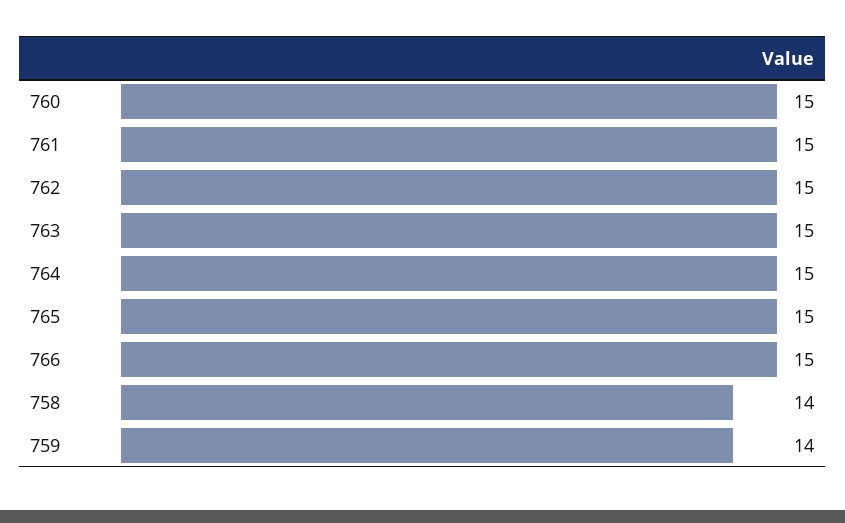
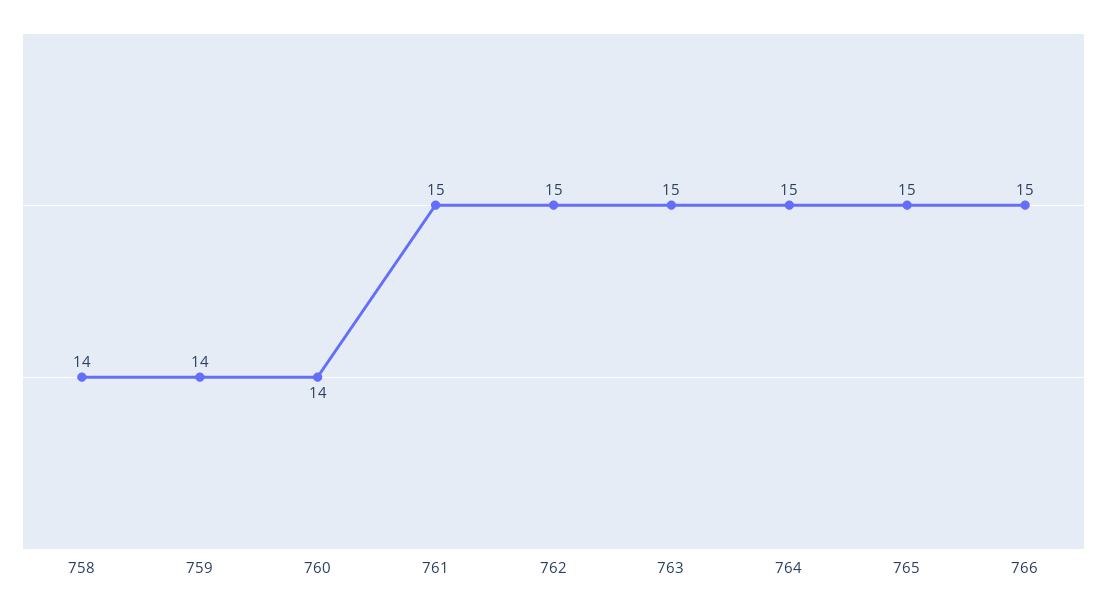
760: 15 -> 14

